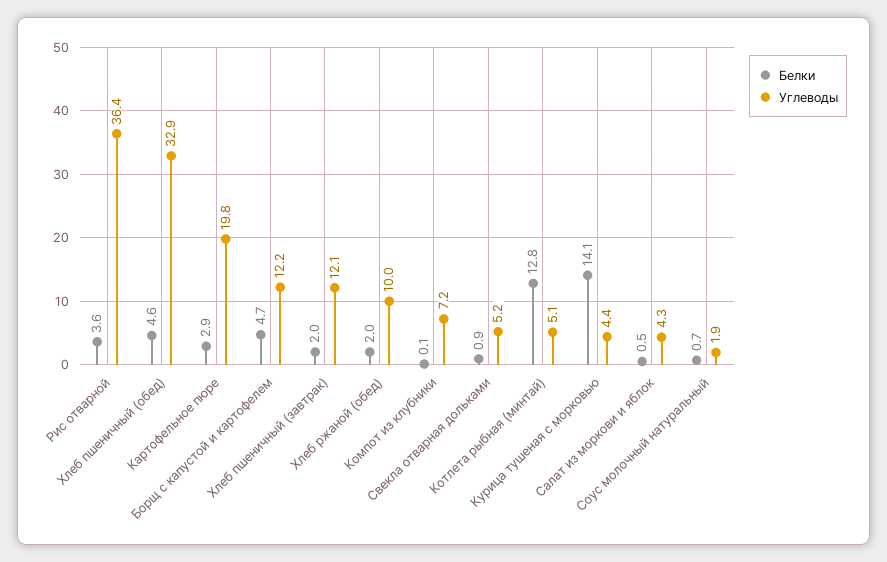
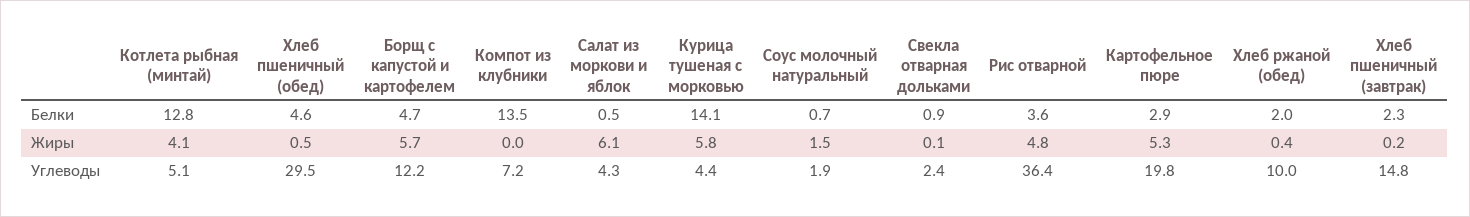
Углеводы, Хлеб пшеничный (обед): 32.9 -> 29.5
Белки, Хлеб пшеничный (завтрак): 2 -> 2.3
Углеводы, Хлеб пшеничный (завтрак): 12.1 -> 14.8
Белки, Компот из клубники: 0.1 -> 13.5
Углеводы, Свекла отварная дольками: 5.2 -> 2.4
Жиры, Котлета рыбная (минтай): none -> 4.1
Жиры, Хлеб пшеничный (обед): none -> 0.5
Жиры, Борщ с капустой и картофелем: none -> 5.7
Жиры, Компот из клубники: none -> 0
Жиры, Салат из моркови и яблок: none -> 6.1
Жиры, Курица тушеная с морковью: none -> 5.8
Жиры, Соус молочный натуральный: none -> 1.5
Жиры, Свекла отварная дольками: none -> 0.1
Жиры, Рис отварной: none -> 4.8
Жиры, Картофельное пюре: none -> 5.3
Жиры, Хлеб ржаной (обед): none -> 0.4
Жиры, Хлеб пшеничный (завтрак): none -> 0.2

